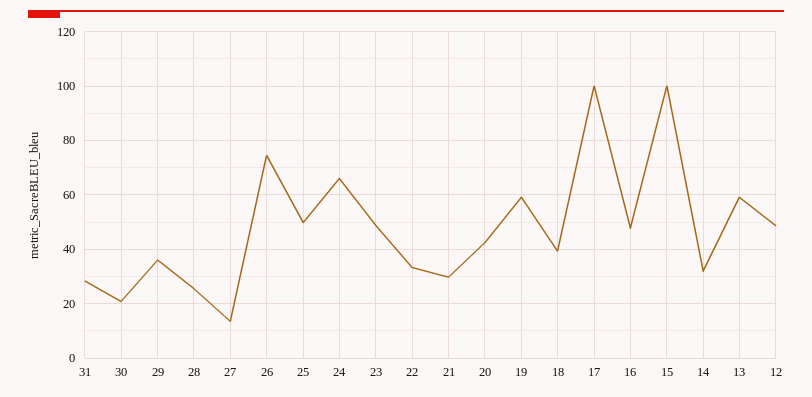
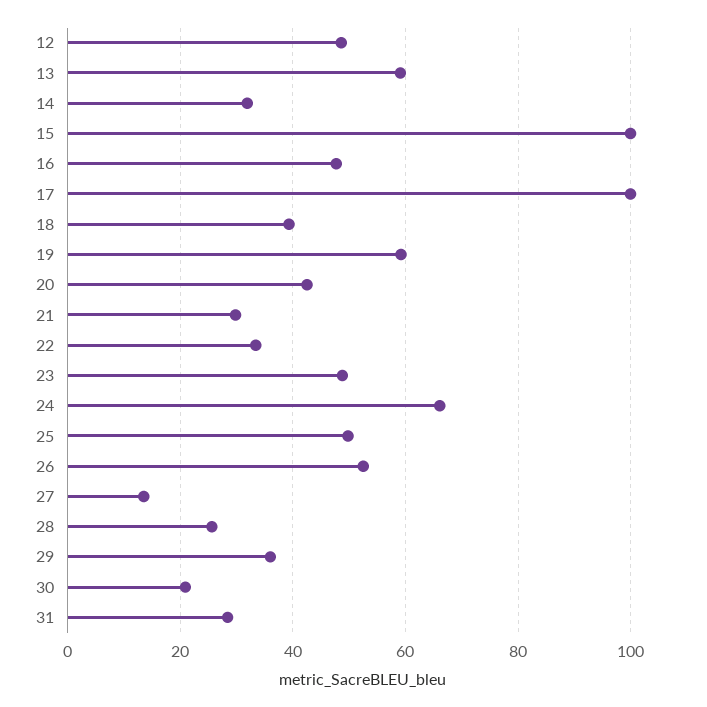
26: 75 -> 52

